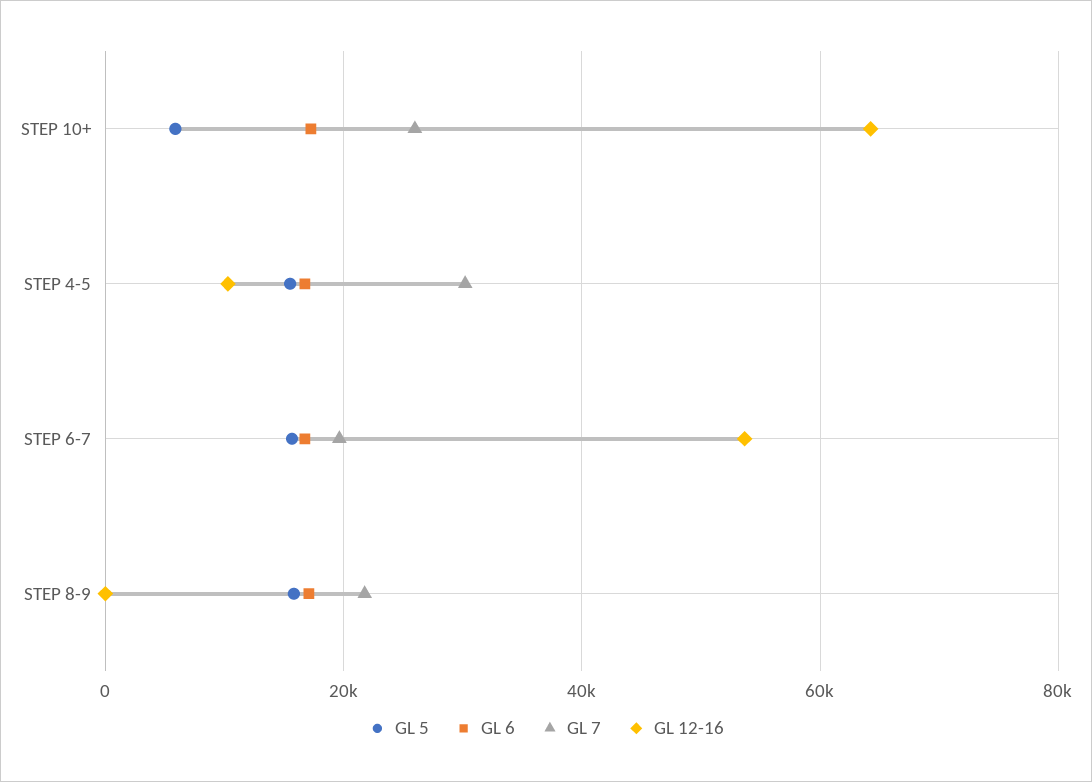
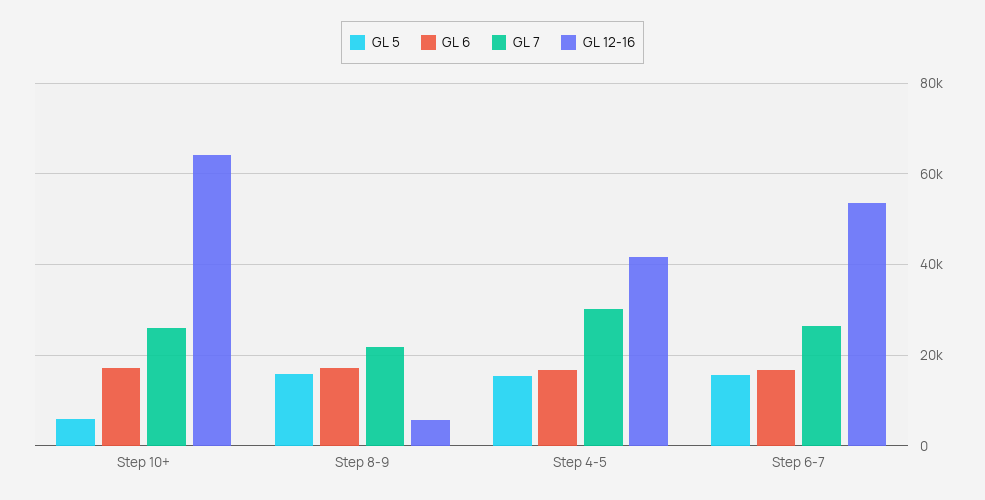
GL 12-16, STEP 4-5: 10000 -> 42000
GL 7, STEP 6-7: 20000 -> 26000
GL 12-16, STEP 8-9: 0 -> 6000

